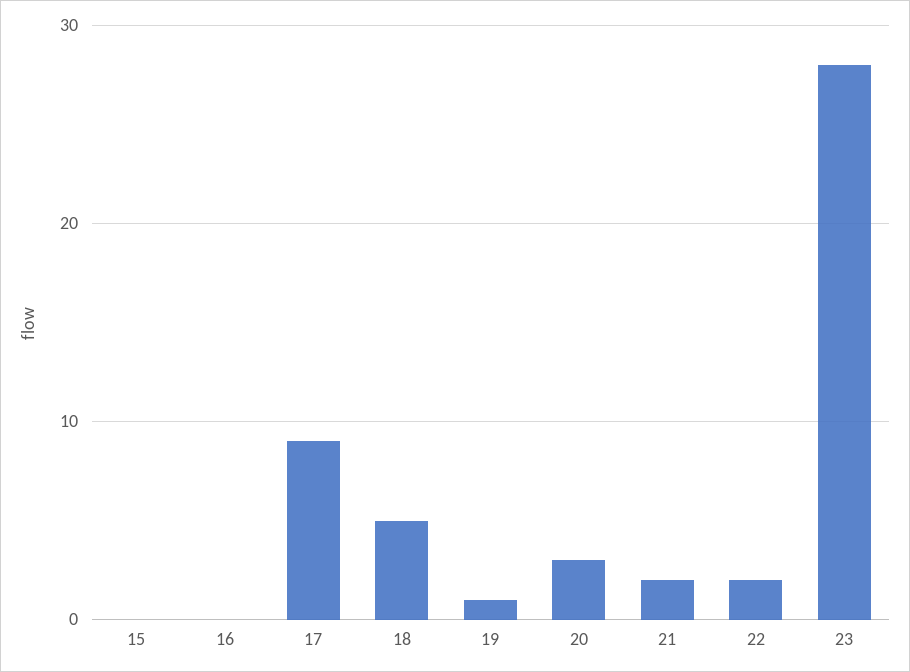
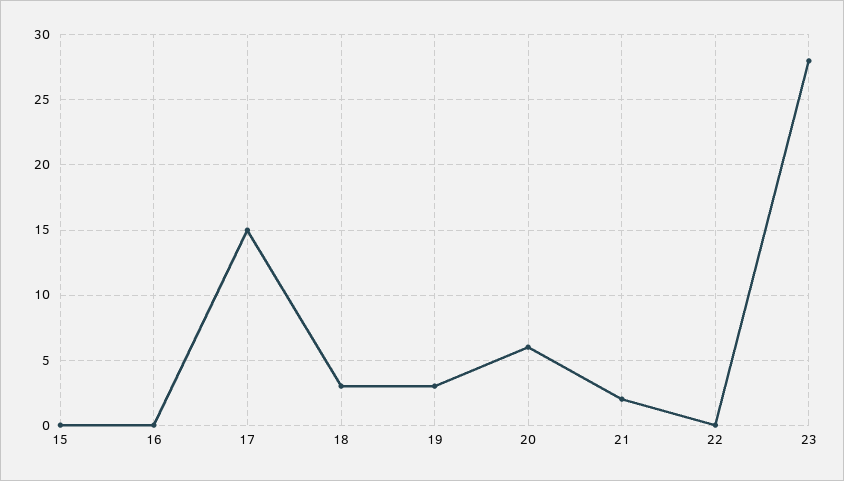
17: 9 -> 15
18: 5 -> 3
19: 1 -> 3
20: 3 -> 6
22: 2 -> 0

